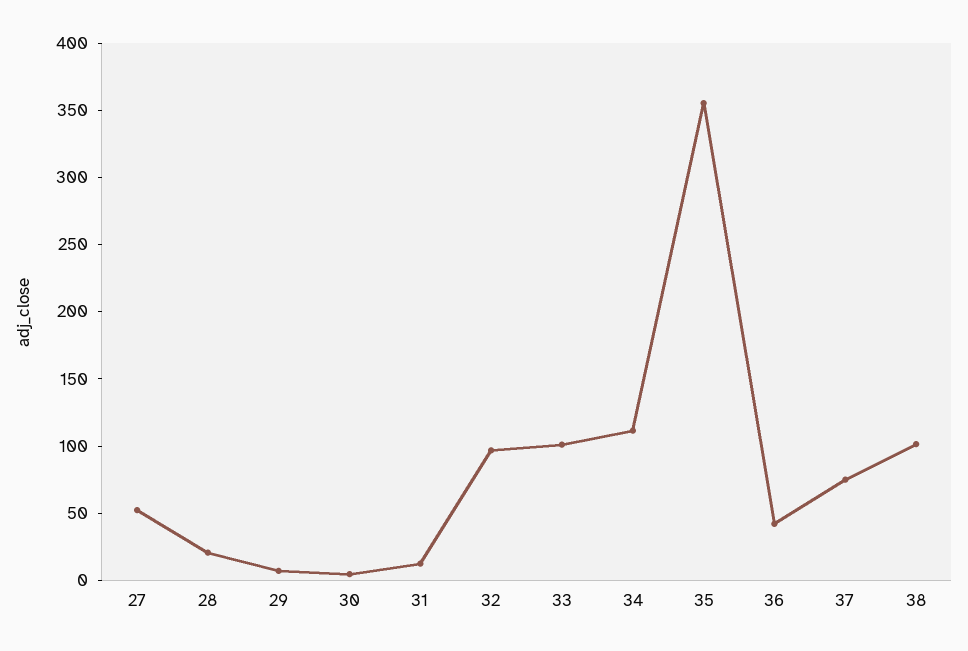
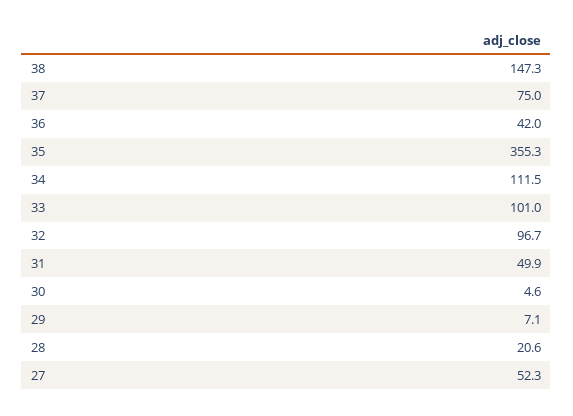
31: 10 -> 49.9
38: 100 -> 147.3

